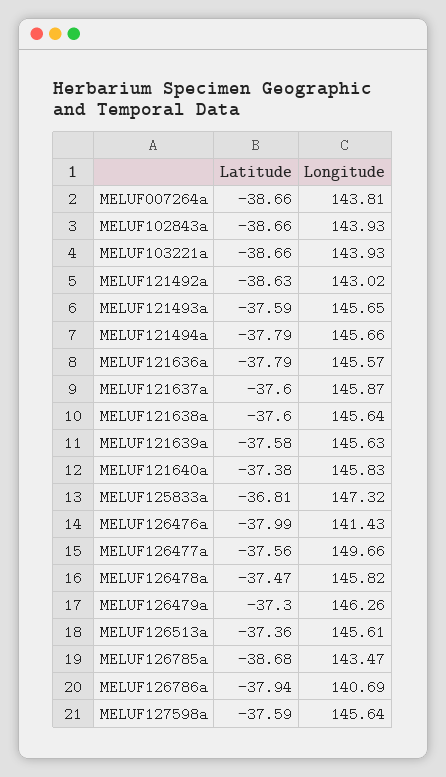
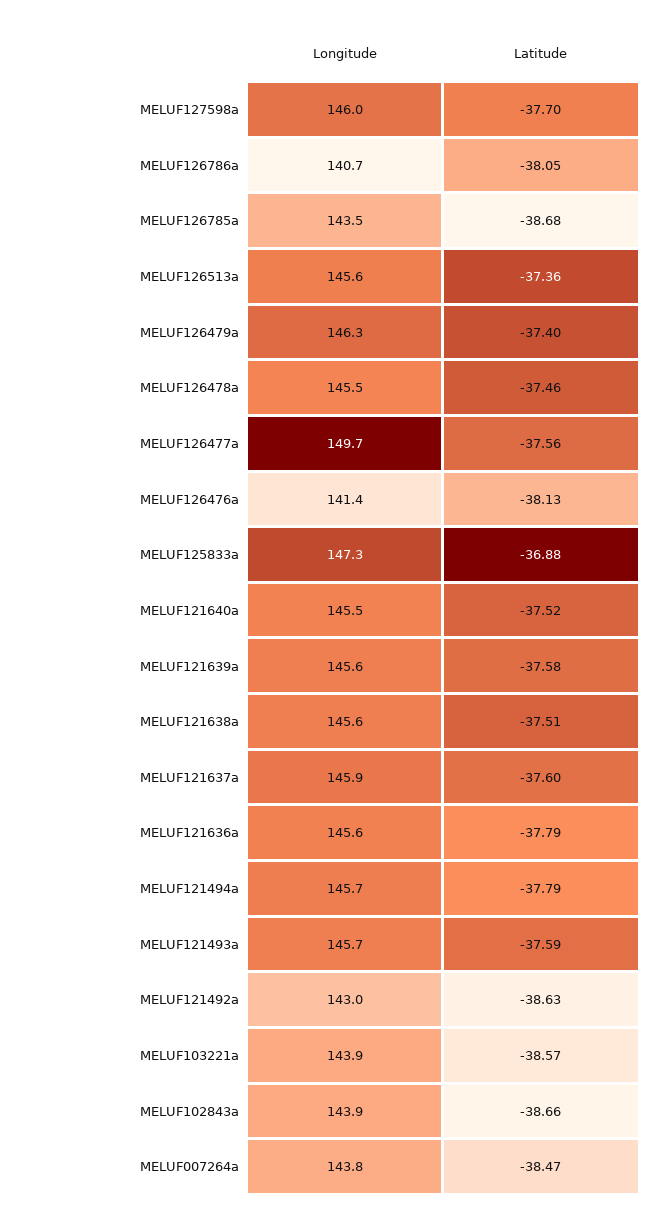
Latitude, MELUF007264a: -38.66 -> -38.47
Latitude, MELUF103221a: -38.66 -> -38.57
Latitude, MELUF121638a: -37.6 -> -37.51
Latitude, MELUF121640a: -37.38 -> -37.52
Longitude, MELUF121640a: 145.83 -> 145.5
Latitude, MELUF125833a: -36.81 -> -36.88
Latitude, MELUF126476a: -37.99 -> -38.13
Latitude, MELUF126478a: -37.47 -> -37.46
Longitude, MELUF126478a: 145.82 -> 145.5
Latitude, MELUF126479a: -37.3 -> -37.4
Latitude, MELUF126786a: -37.94 -> -38.05
Latitude, MELUF127598a: -37.59 -> -37.7
Longitude, MELUF127598a: 145.64 -> 146

